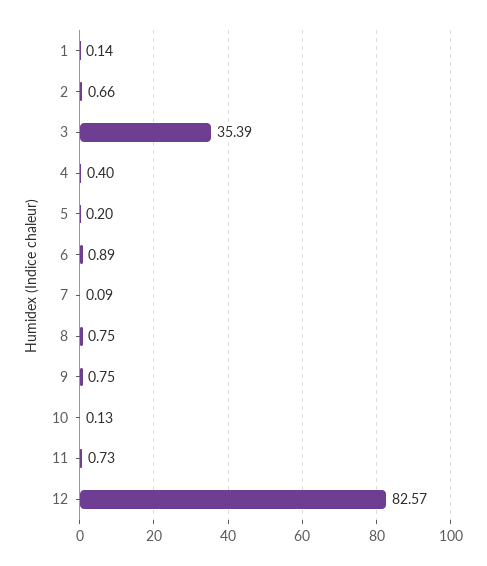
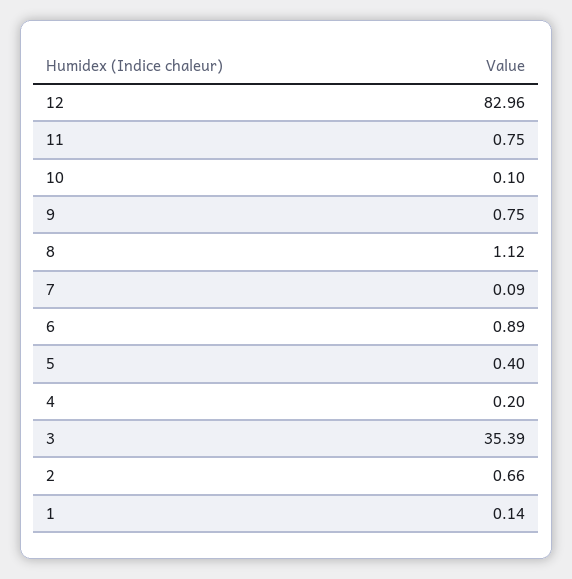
4: 0.4 -> 0.2
5: 0.2 -> 0.4
8: 0.75 -> 1.12
10: 0.13 -> 0.1
11: 0.73 -> 0.75
12: 82.57 -> 82.96

